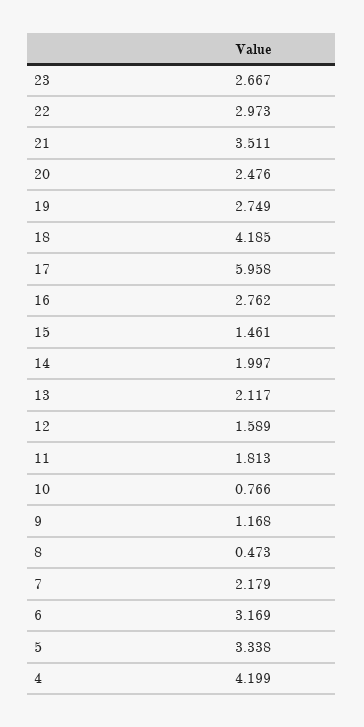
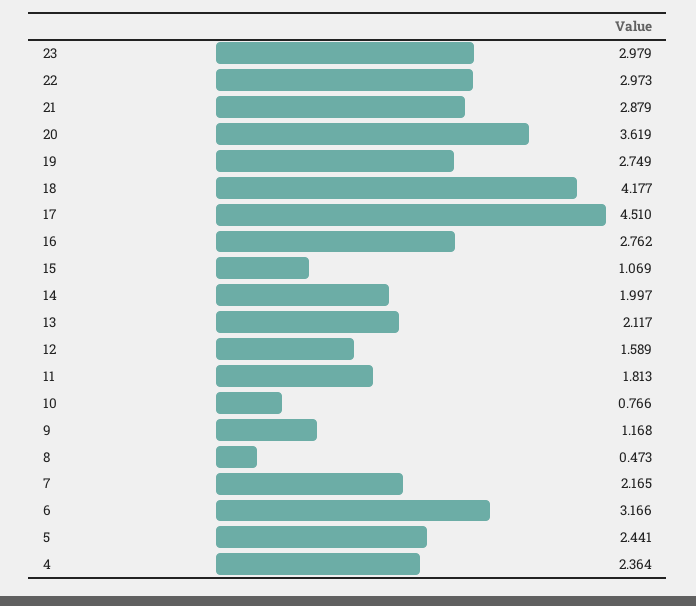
23: 2.667 -> 2.979
21: 3.511 -> 2.879
20: 2.476 -> 3.619
18: 4.185 -> 4.177
17: 5.958 -> 4.51
15: 1.461 -> 1.069
7: 2.179 -> 2.165
6: 3.169 -> 3.166
5: 3.338 -> 2.441
4: 4.199 -> 2.364

